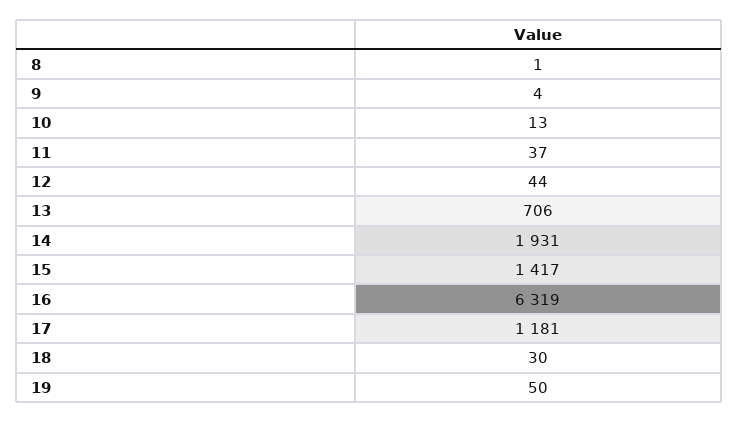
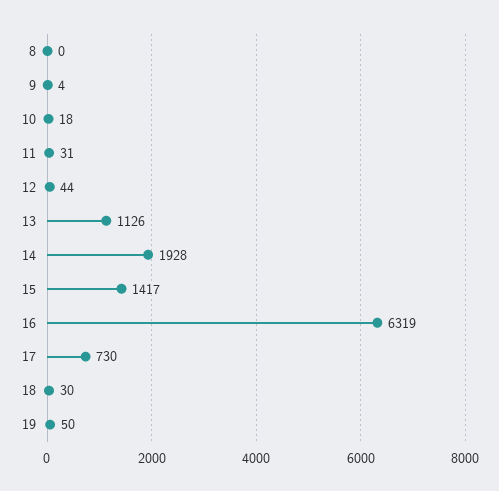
8: 1 -> 0
10: 13 -> 18
11: 37 -> 31
13: 706 -> 1126
14: 1931 -> 1928
17: 1181 -> 730

